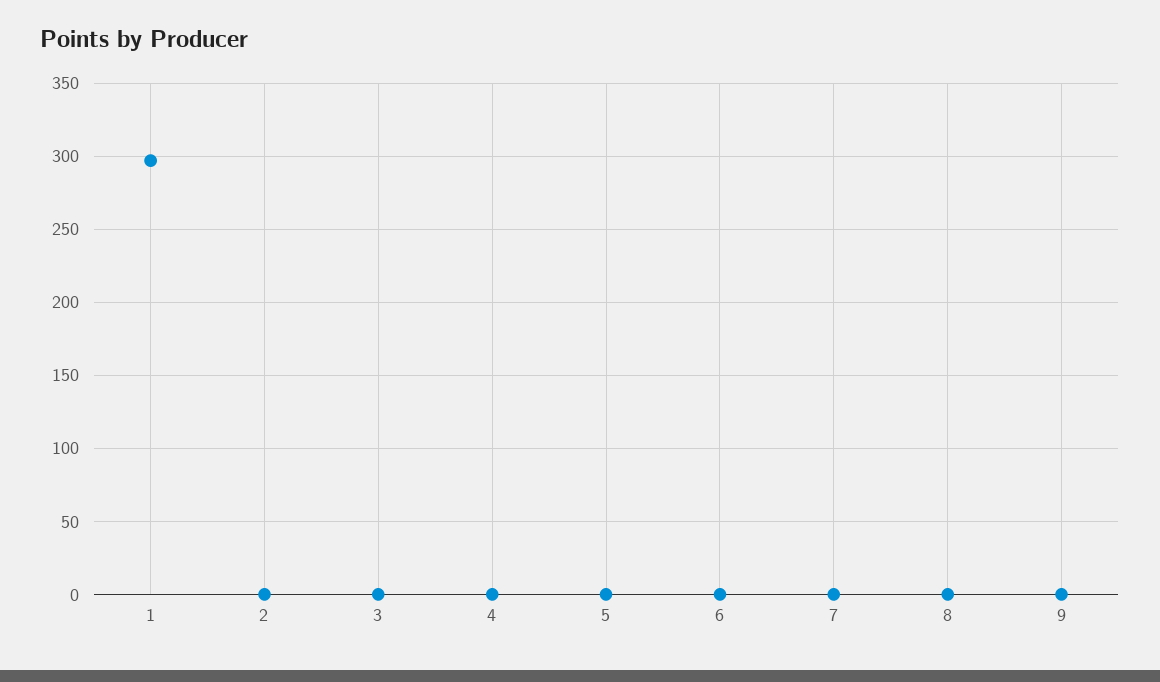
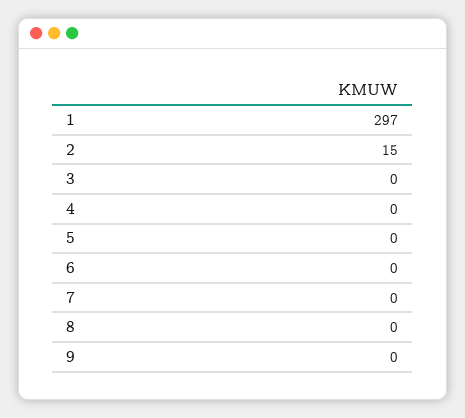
2: 0 -> 15

